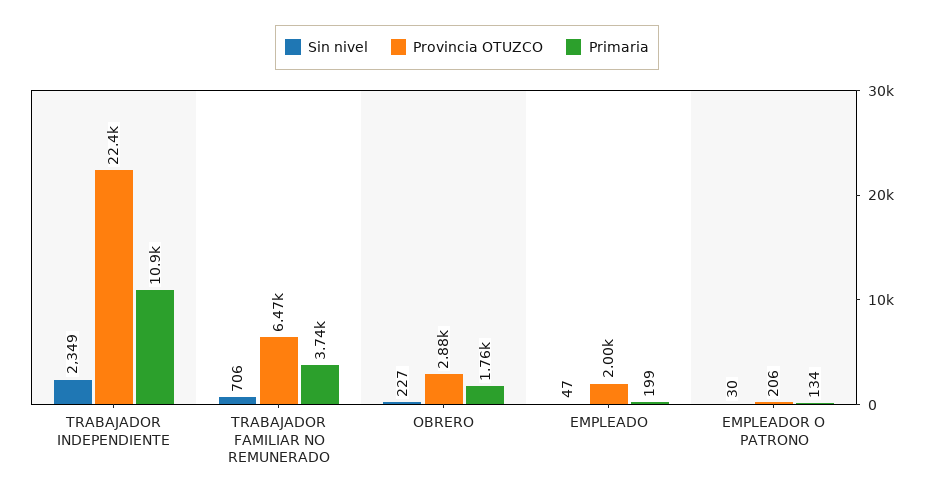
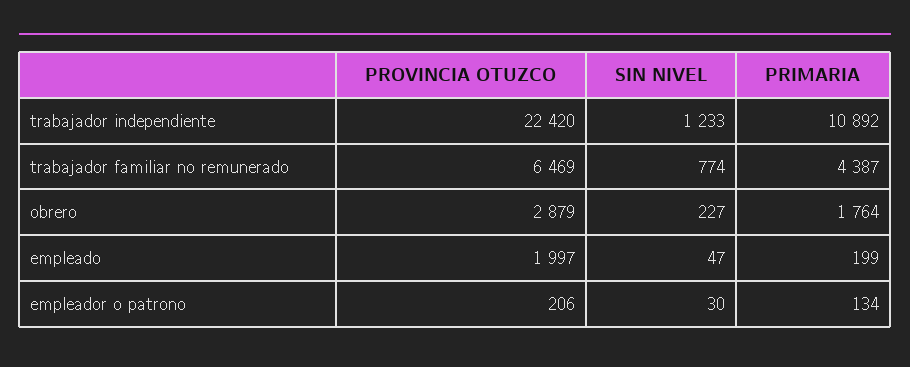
Sin nivel, TRABAJADOR INDEPENDIENTE: 2349 -> 1233
Sin nivel, TRABAJADOR FAMILIAR NO REMUNERADO: 706 -> 774
Primaria, TRABAJADOR FAMILIAR NO REMUNERADO: 3740 -> 4387

